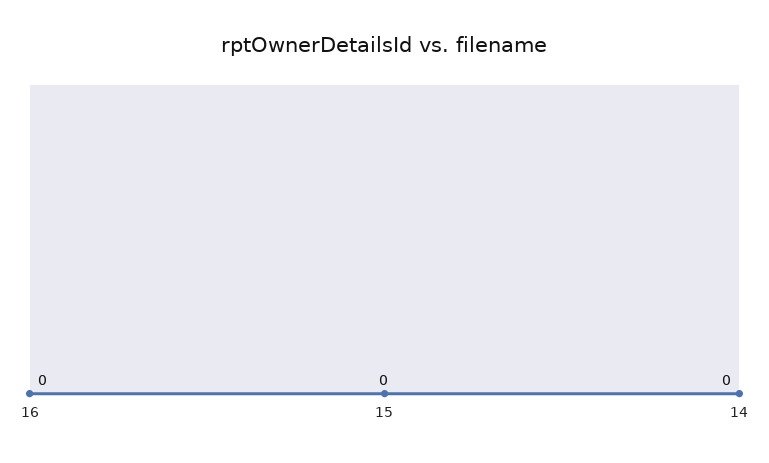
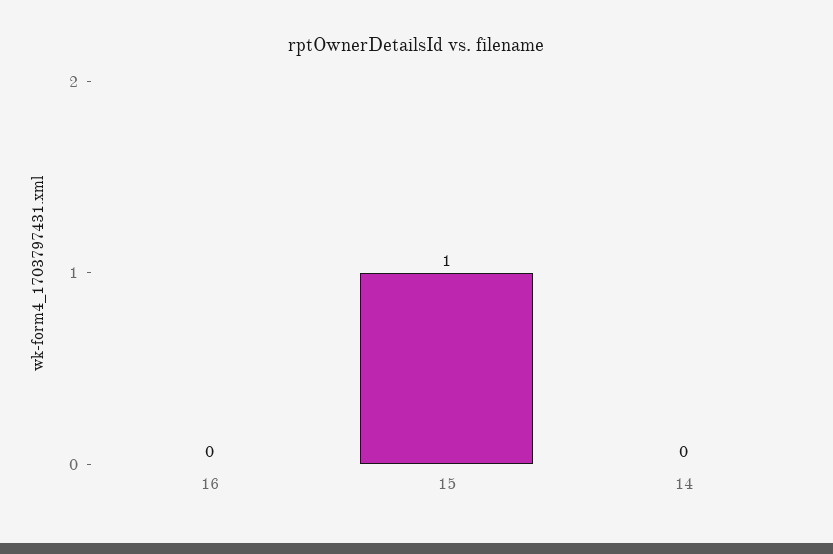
15: 0 -> 1

